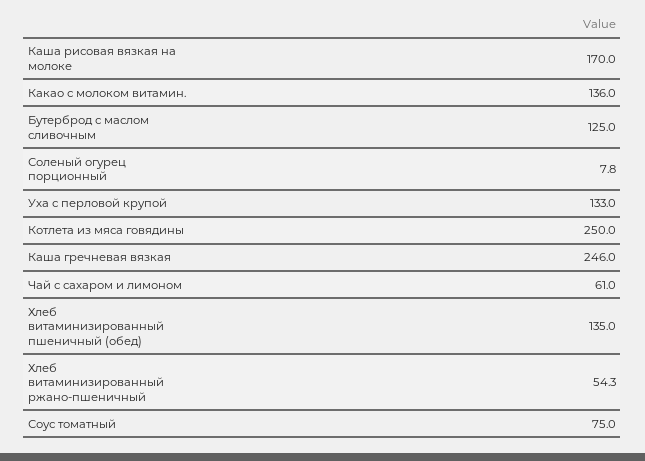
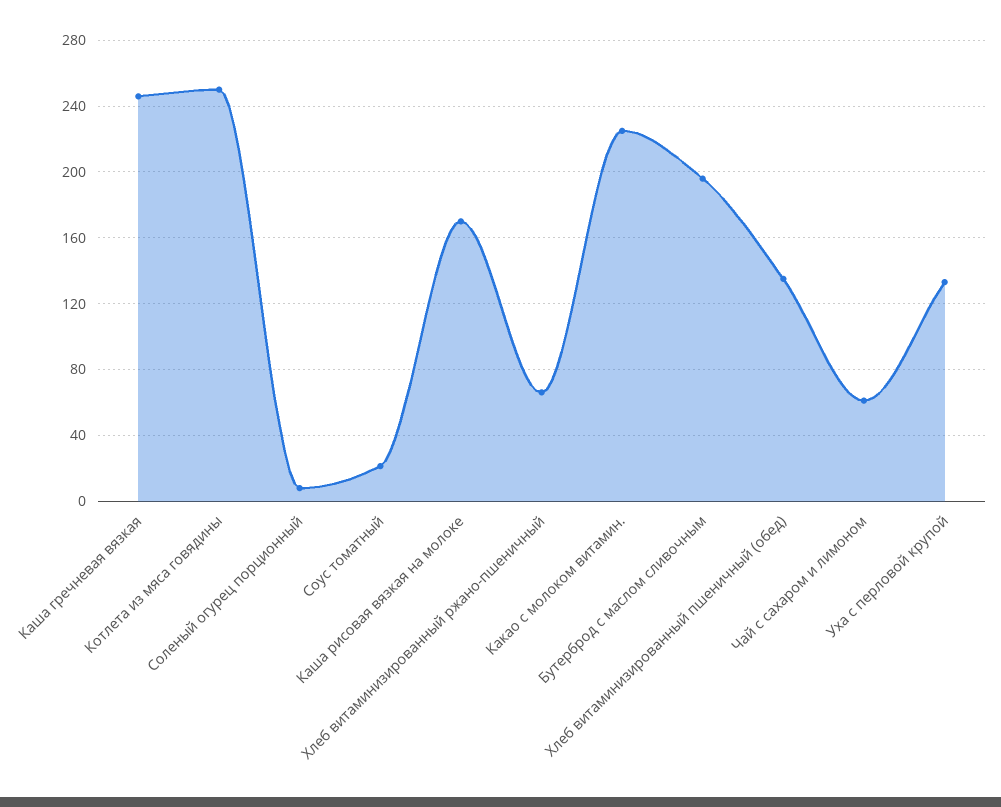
Какао с молоком витамин.: 136 -> 225
Бутерброд с маслом сливочным: 125 -> 195
Хлеб витаминизированный ржано-пшеничный: 54.3 -> 65
Соус томатный: 75 -> 20

